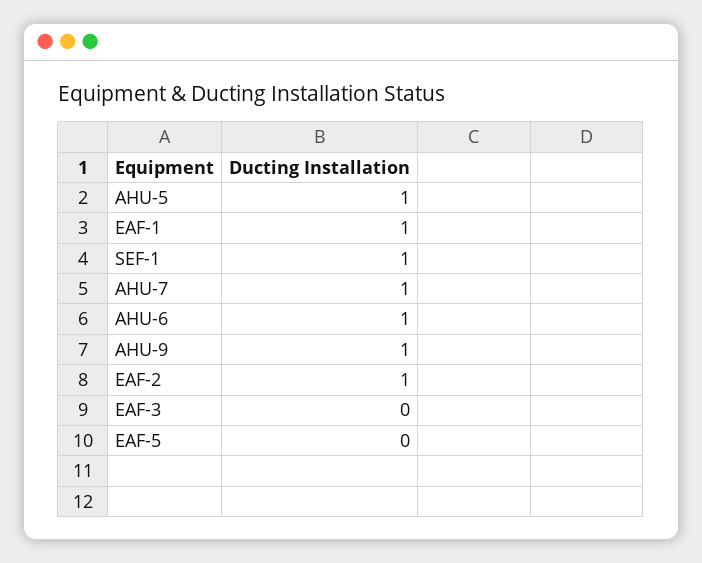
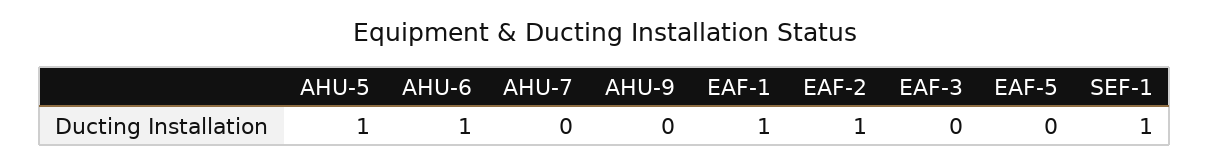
AHU-7: 1 -> 0
AHU-9: 1 -> 0

